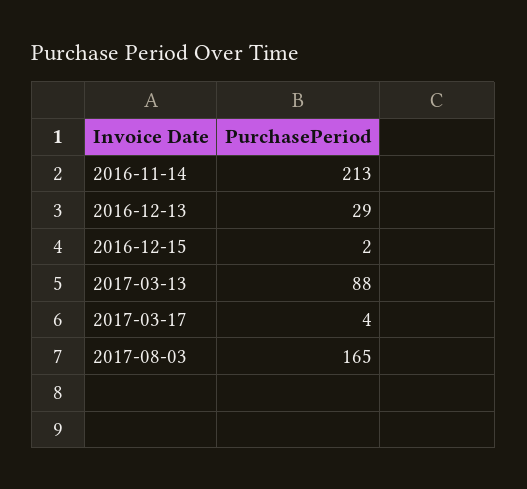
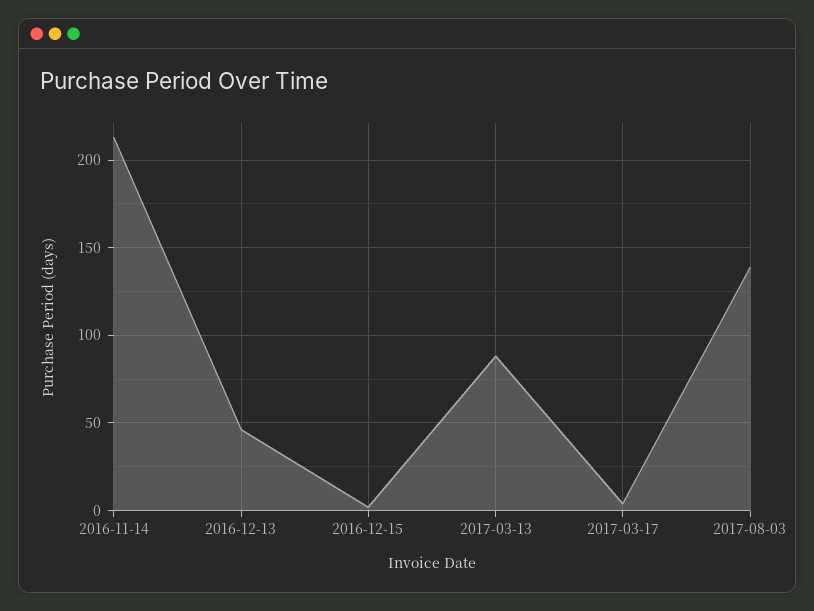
2016-12-13: 29 -> 45
2017-08-03: 165 -> 140

